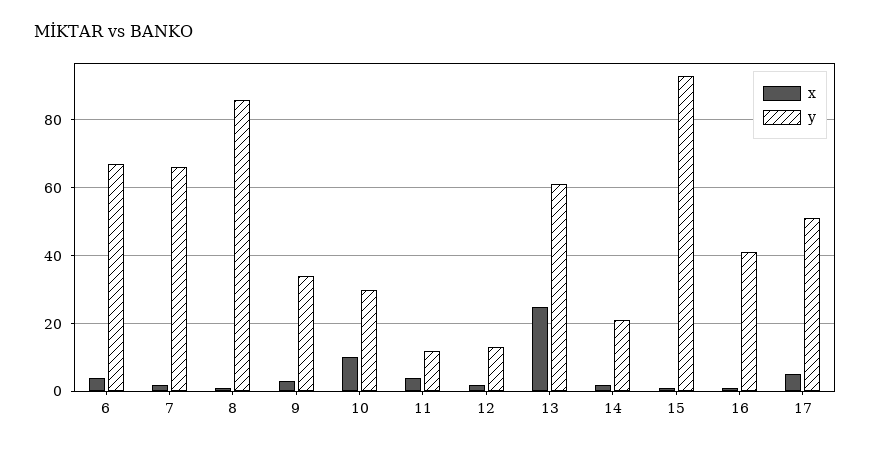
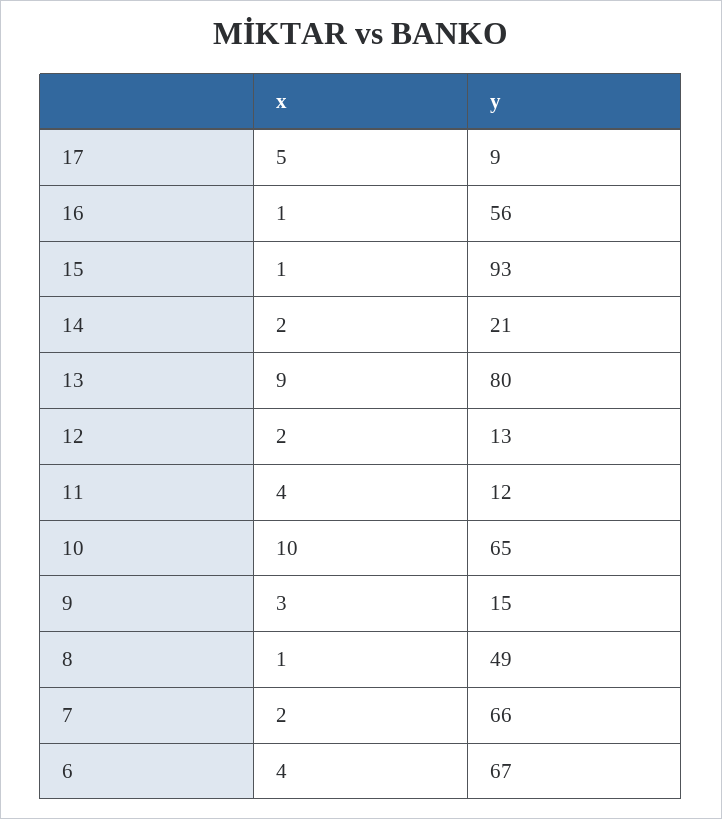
y, 8: 85 -> 49
y, 9: 35 -> 15
y, 10: 30 -> 65
x, 13: 25 -> 9
y, 13: 60 -> 80
y, 16: 40 -> 56
y, 17: 50 -> 9

